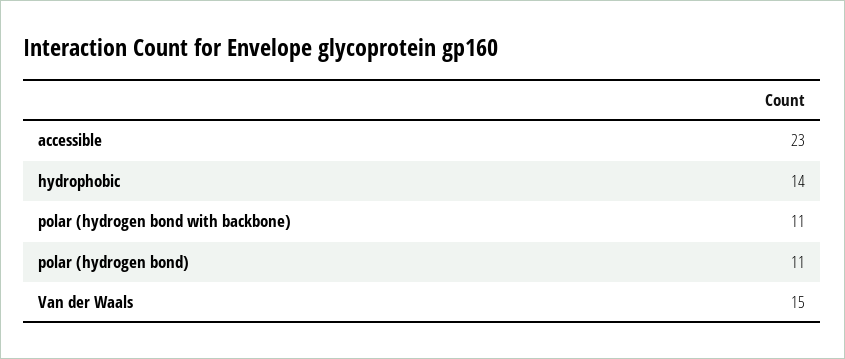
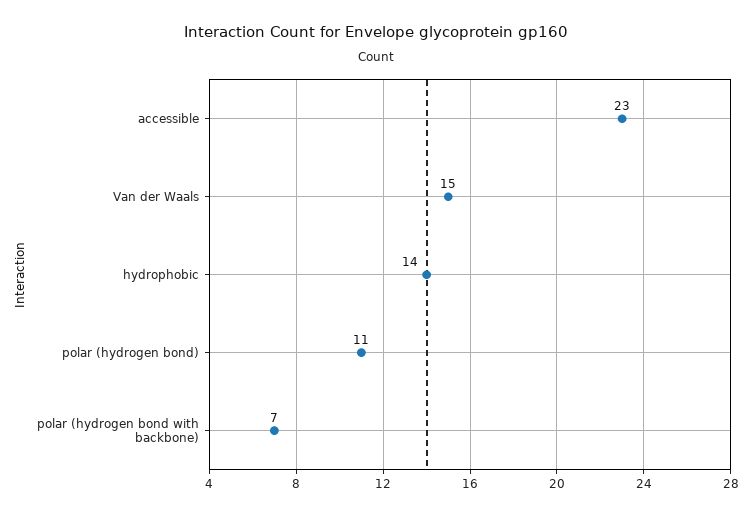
polar (hydrogen bond with backbone): 11 -> 7

